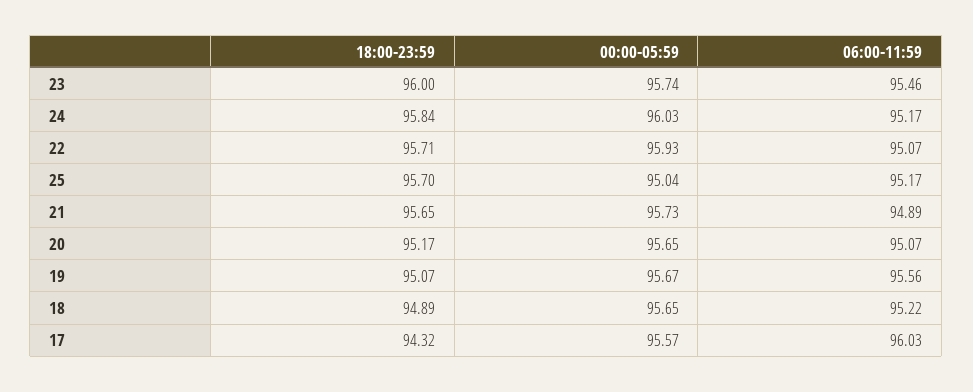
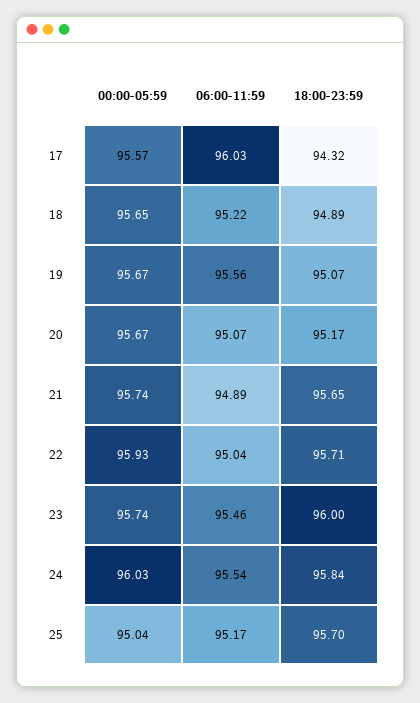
06:00-11:59, 24: 95.17 -> 95.54
06:00-11:59, 22: 95.07 -> 95.04
00:00-05:59, 21: 95.73 -> 95.74
00:00-05:59, 20: 95.65 -> 95.67

